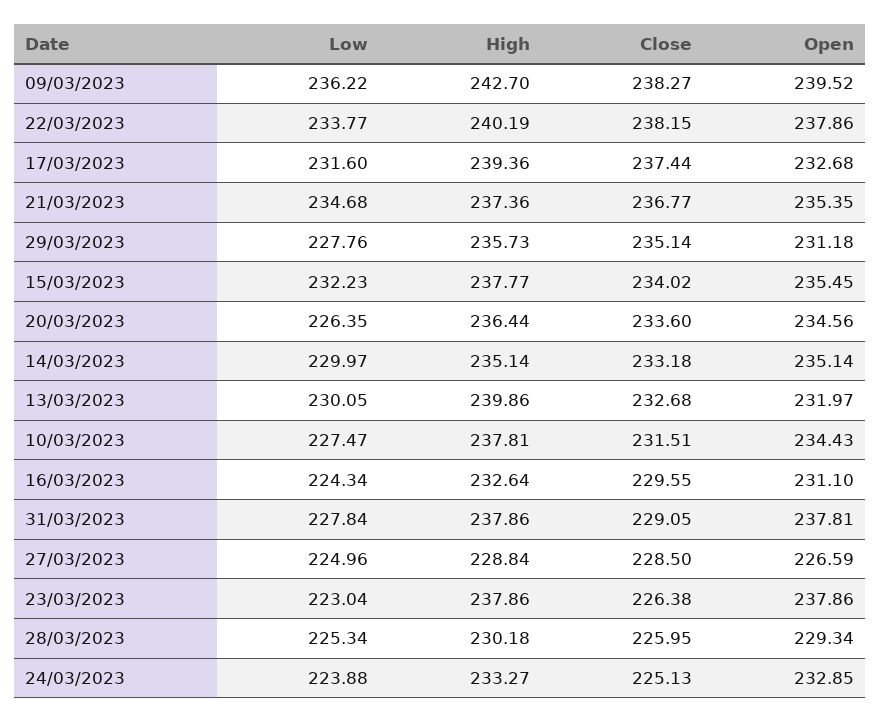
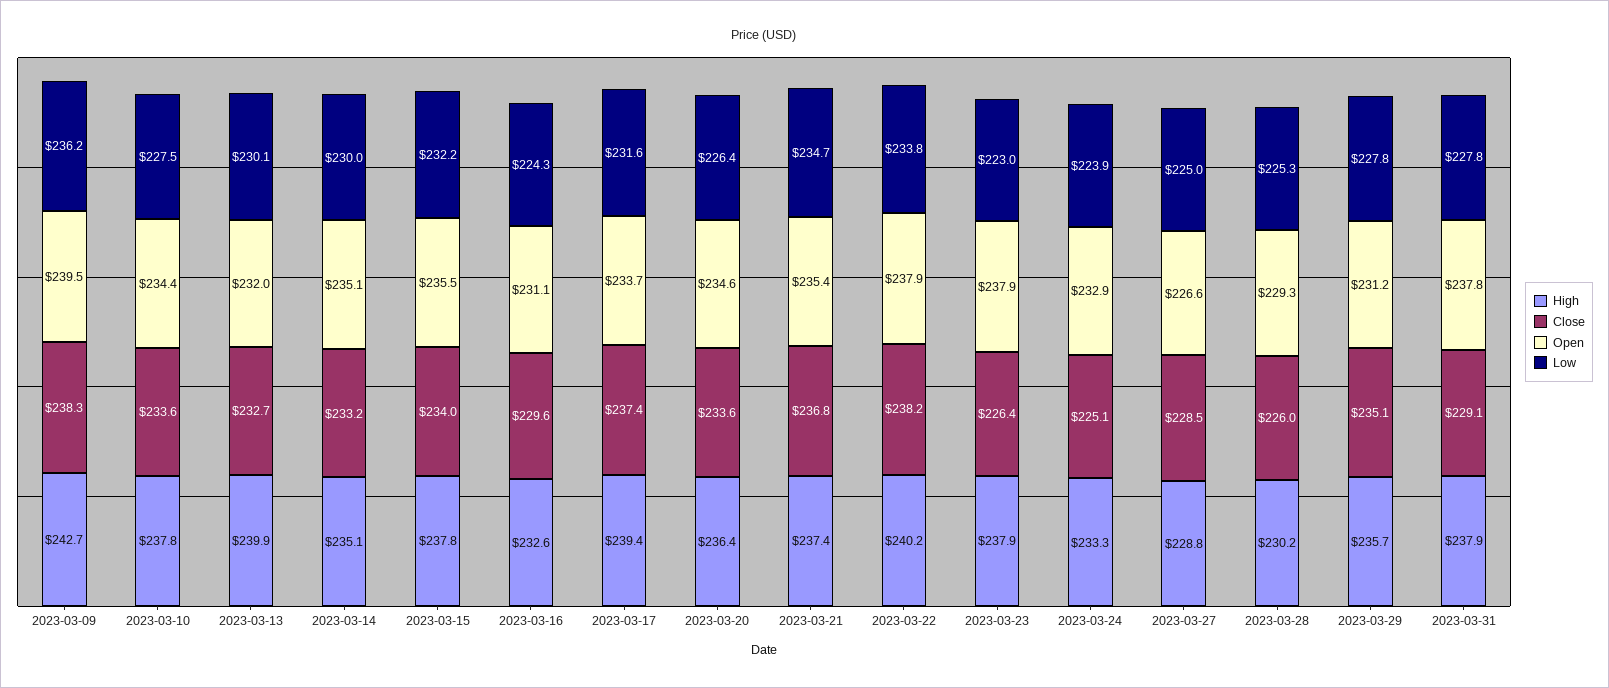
Open, 17/03/2023: 232.68 -> 233.7
Close, 10/03/2023: 231.51 -> 233.6

